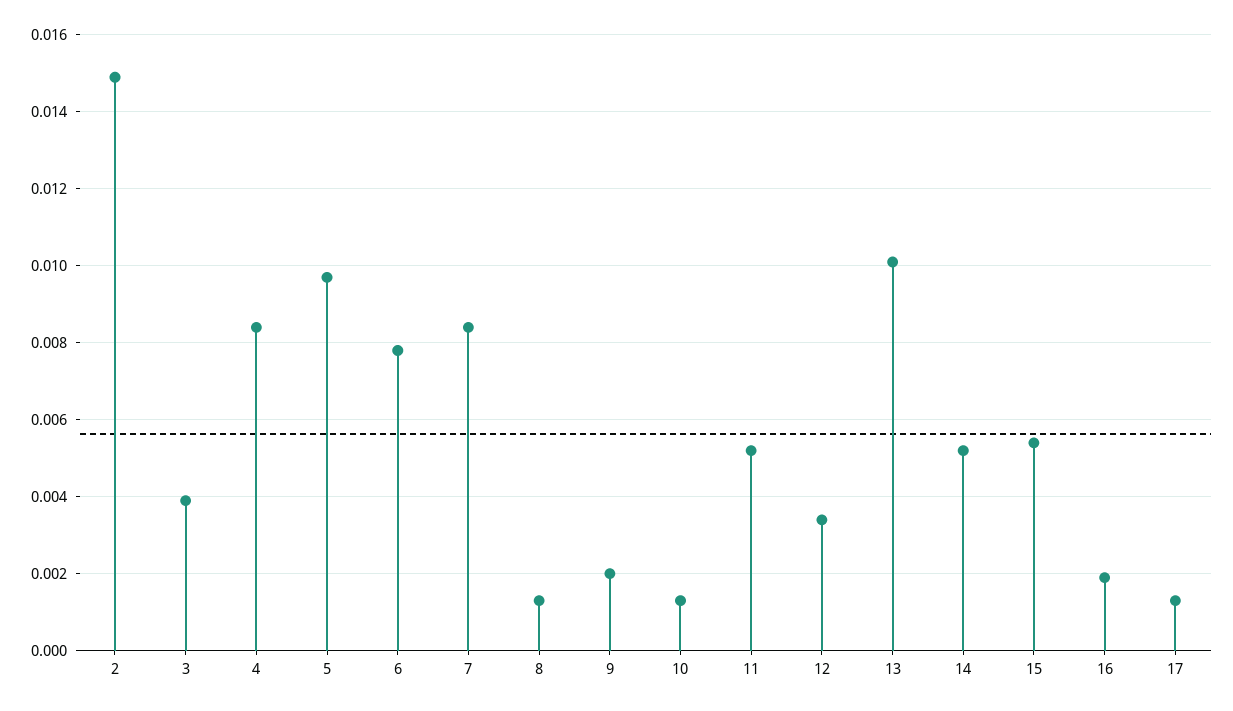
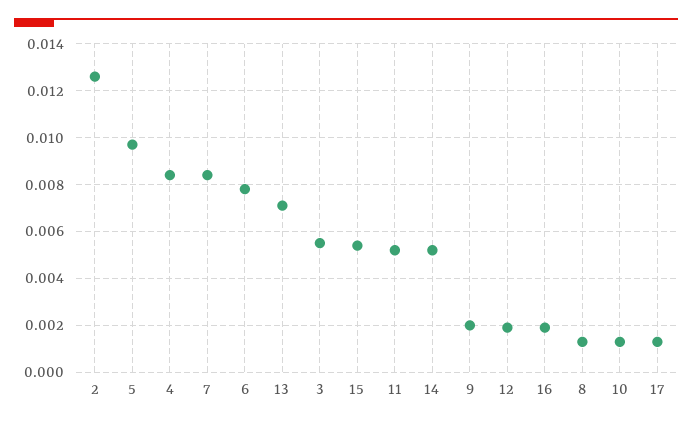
2: 0.015 -> 0.0125
3: 0.004 -> 0.0055
12: 0.0035 -> 0.002
13: 0.01 -> 0.007

